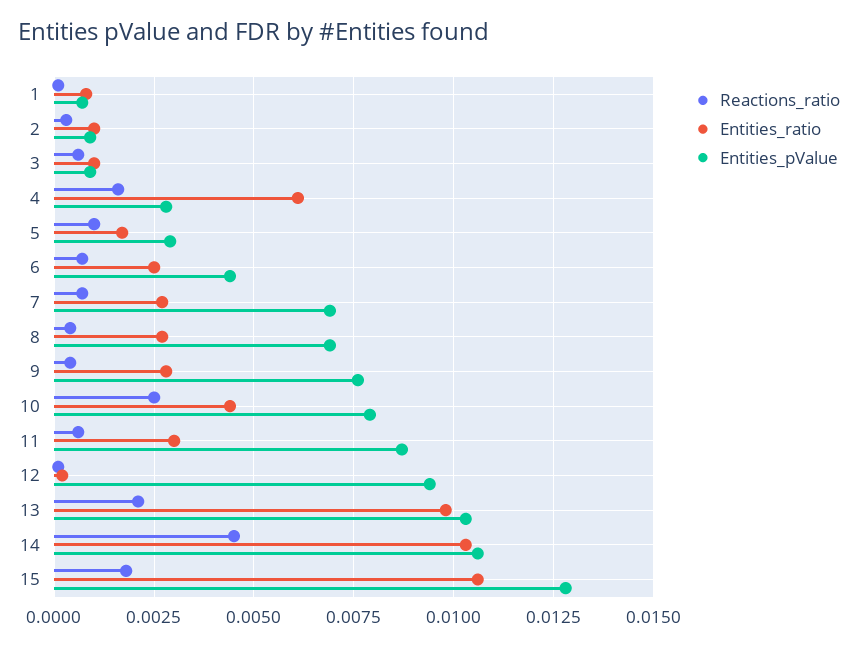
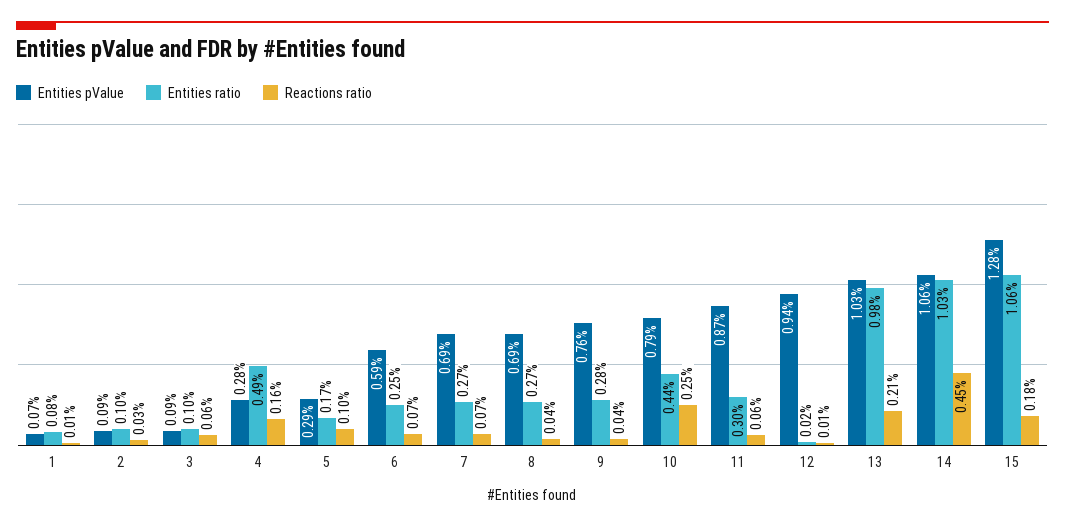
Entities_ratio, 4: 0.006 -> 0.0049
Entities_pValue, 6: 0.0045 -> 0.0059

